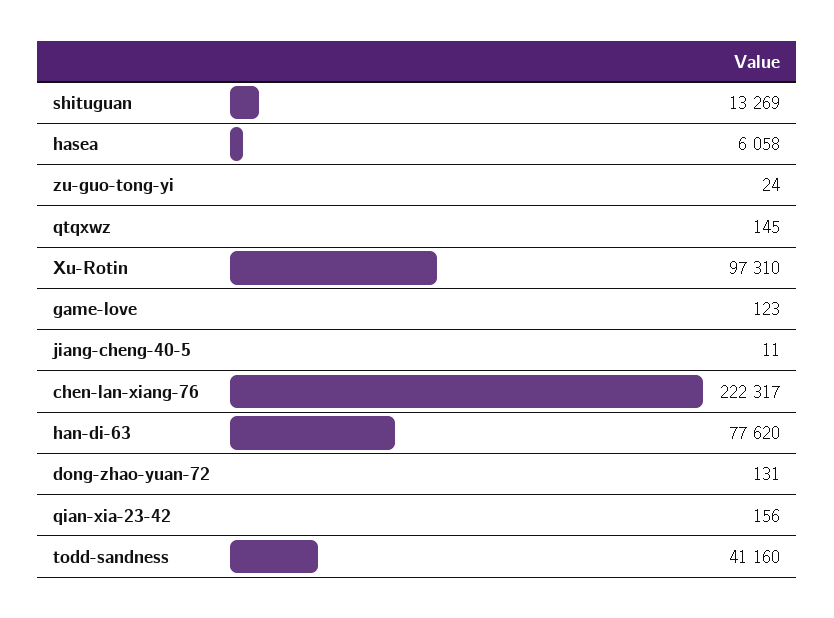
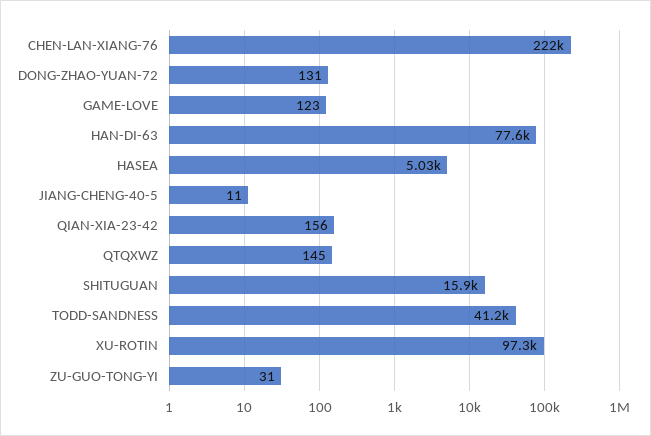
shituguan: 13269 -> 15900
hasea: 6058 -> 5030
zu-guo-tong-yi: 24 -> 31

